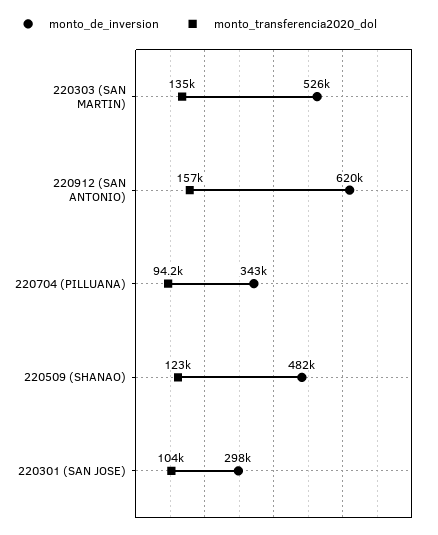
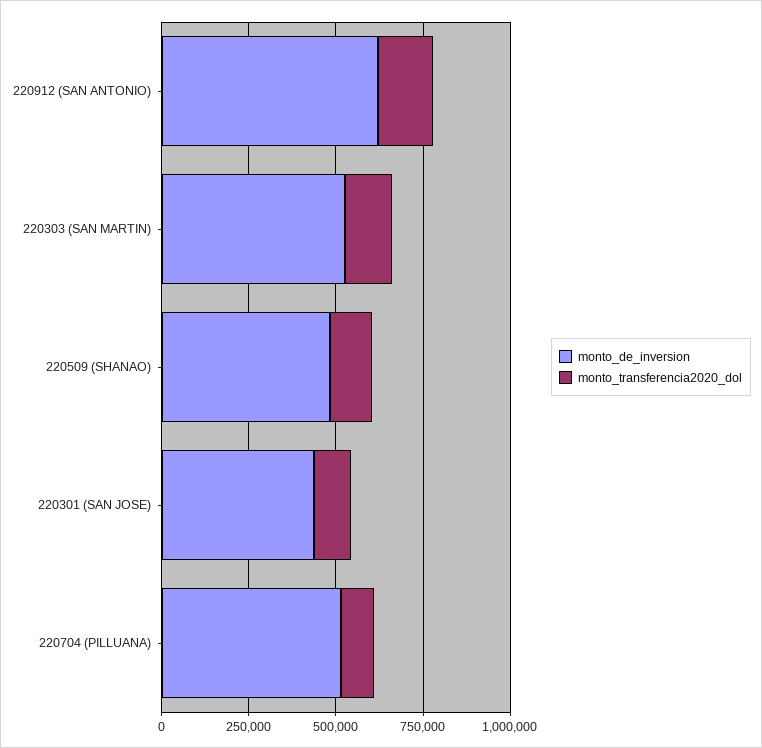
monto_de_inversion, 220704 (PILLUANA): 343000 -> 500000
monto_de_inversion, 220301 (SAN JOSE): 298000 -> 450000

